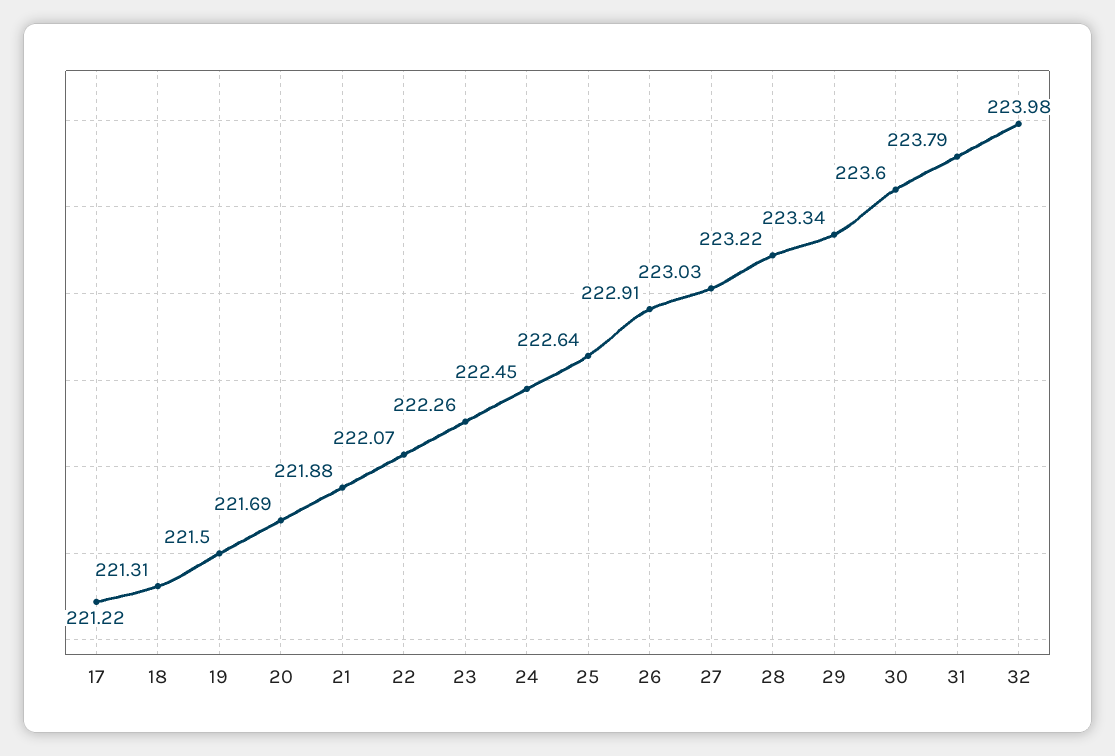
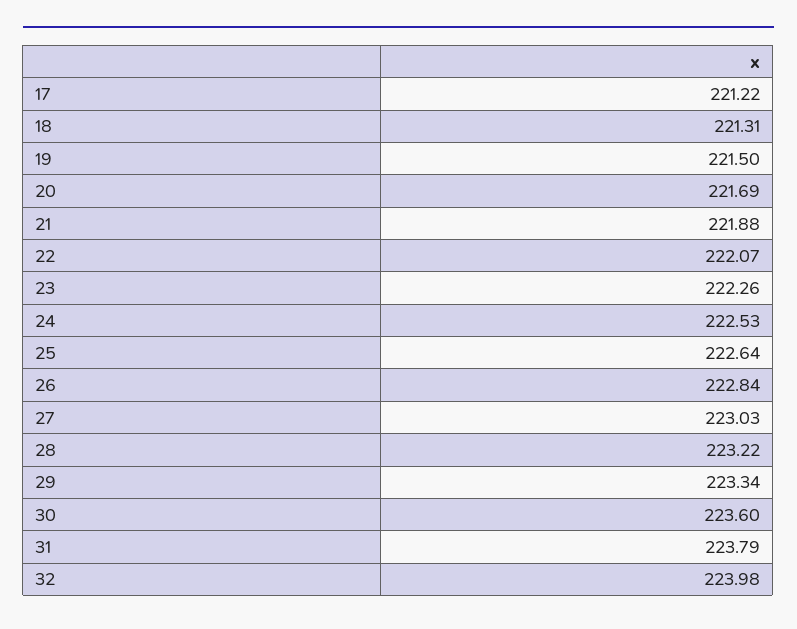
24: 222.45 -> 222.53
26: 222.91 -> 222.84

